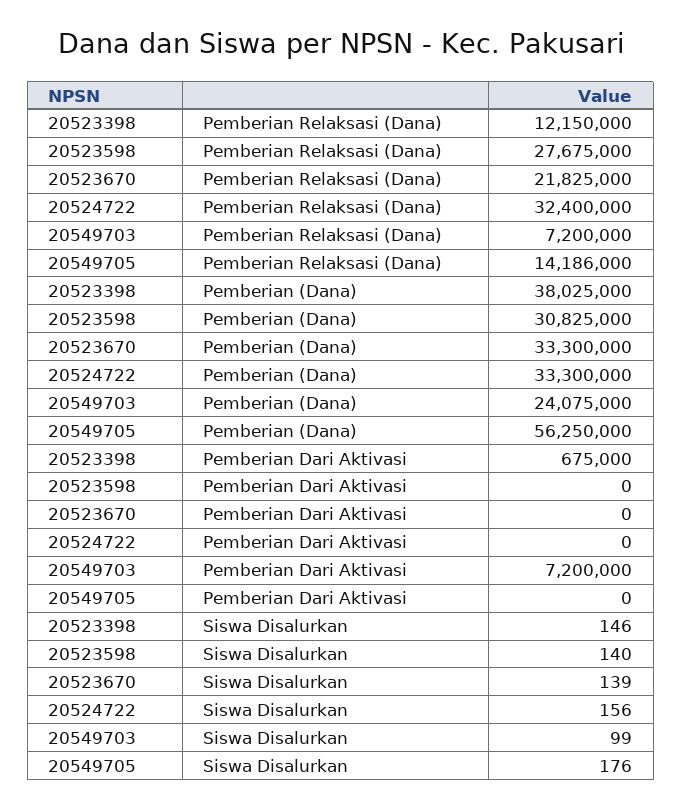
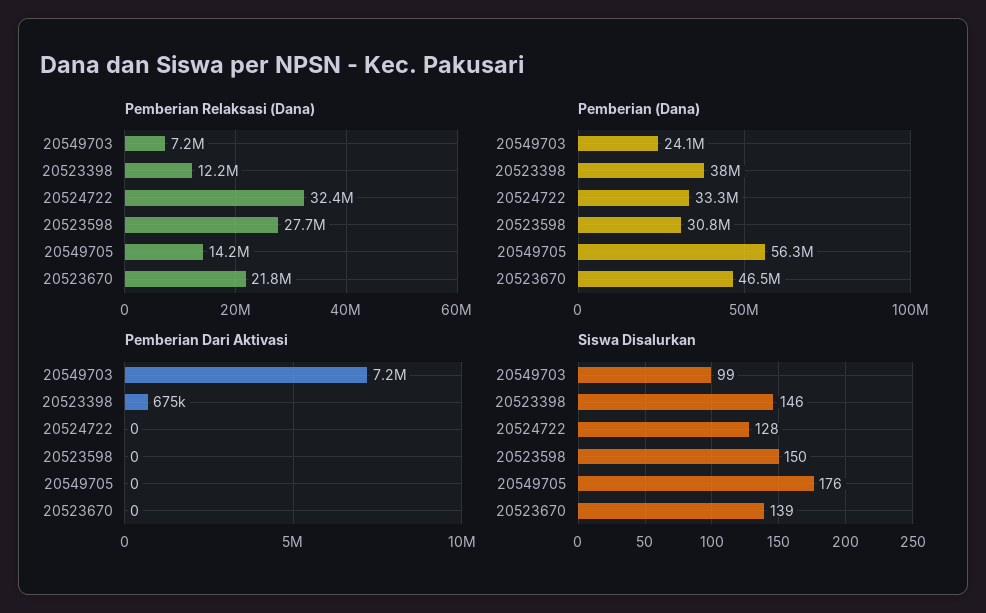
Pemberian (Dana), 20523670: 33300000 -> 46500000
Siswa Disalurkan, 20523598: 140 -> 150
Siswa Disalurkan, 20524722: 156 -> 128

